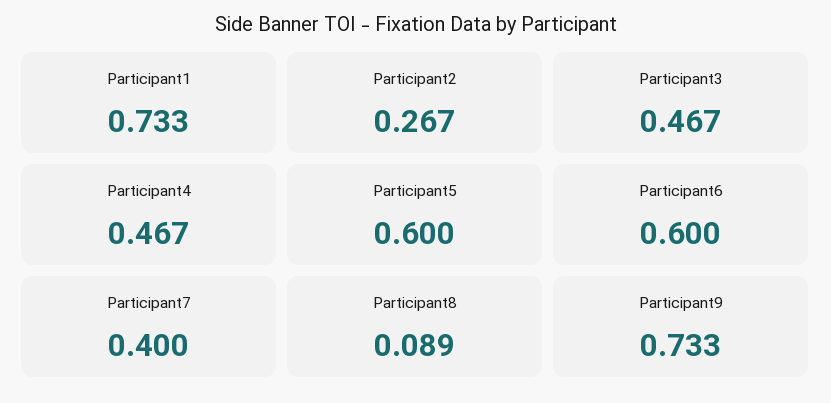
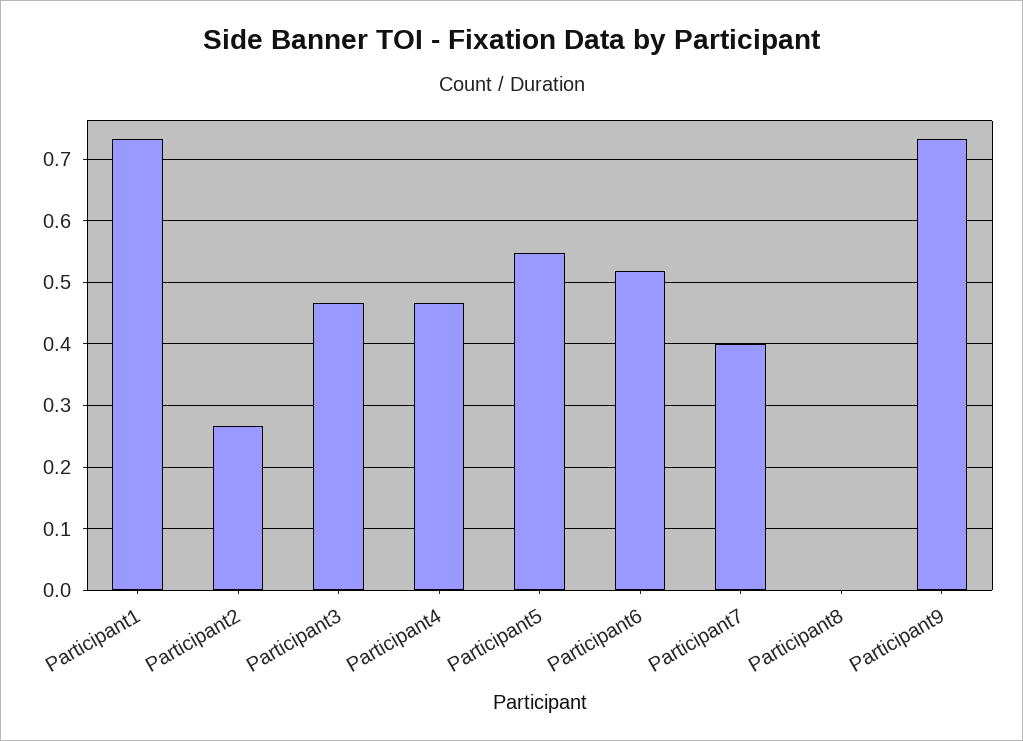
Participant5: 0.6 -> 0.55
Participant6: 0.6 -> 0.52
Participant8: 0.089 -> 0

